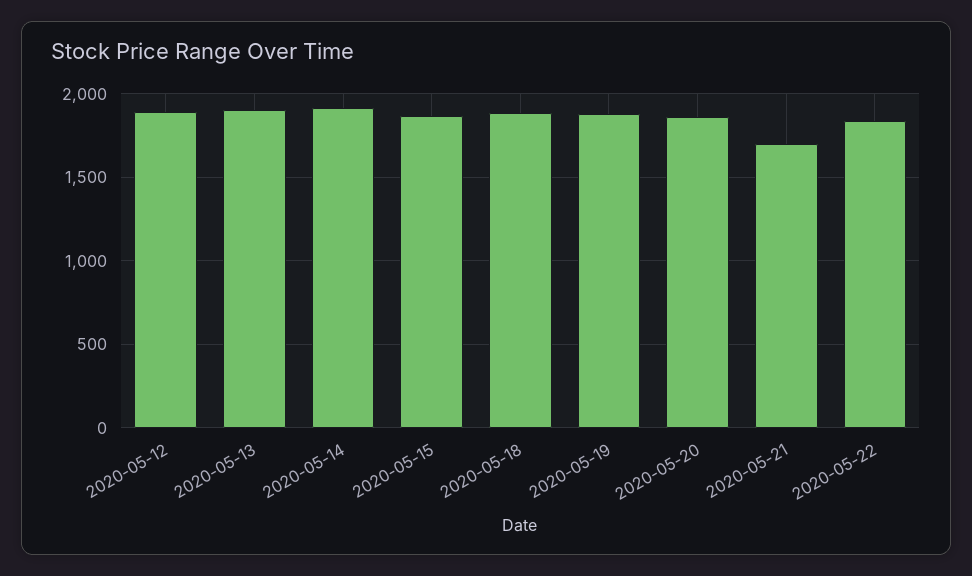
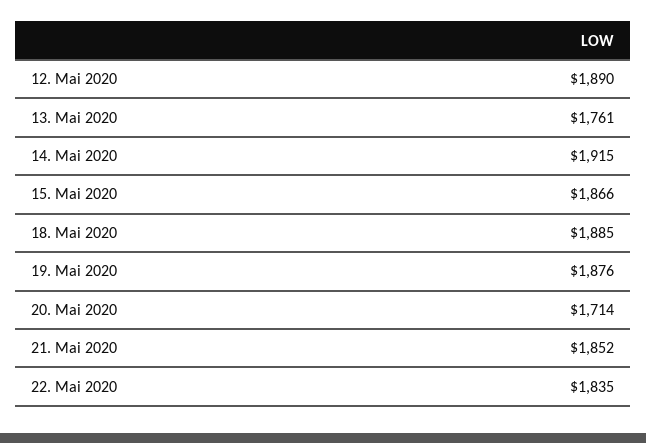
2020-05-13: 1900 -> 1761
2020-05-20: 1850 -> 1714
2020-05-21: 1700 -> 1852

